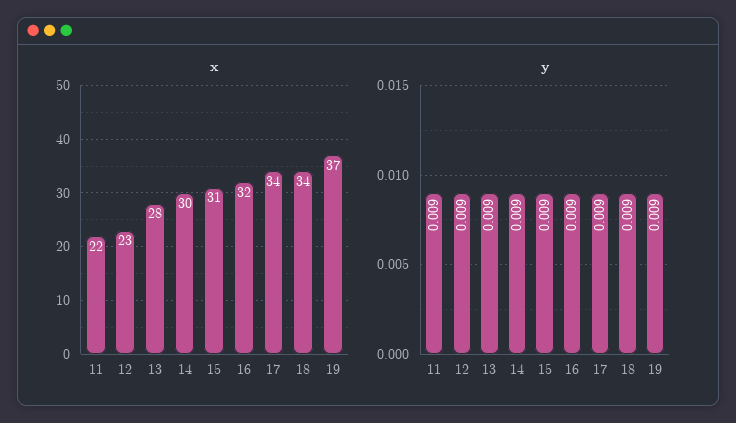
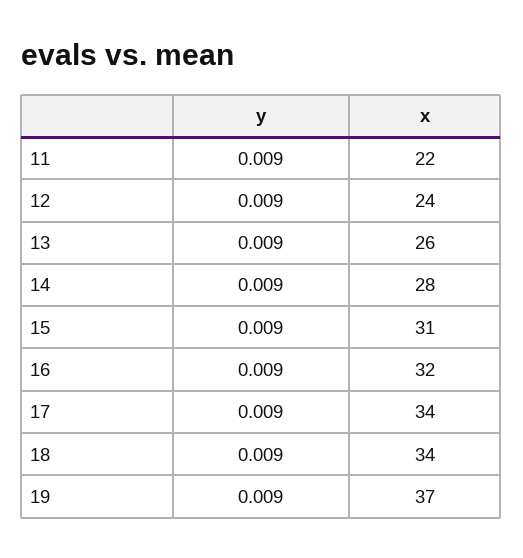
x, 12: 23 -> 24
x, 13: 28 -> 26
x, 14: 30 -> 28

